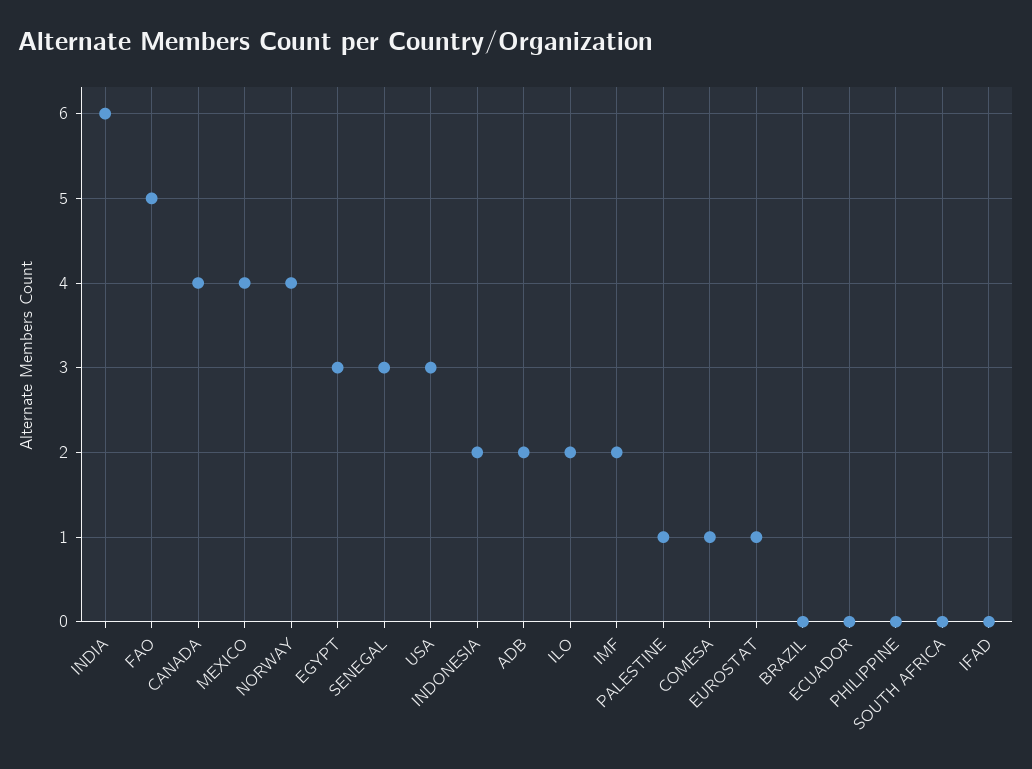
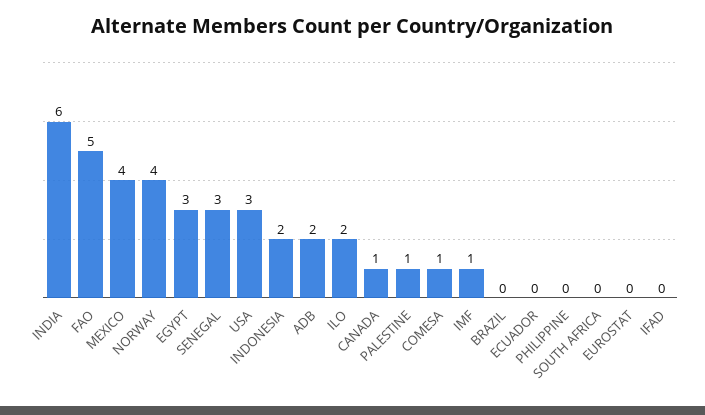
CANADA: 4 -> 1
IMF: 2 -> 1
EUROSTAT: 1 -> 0

